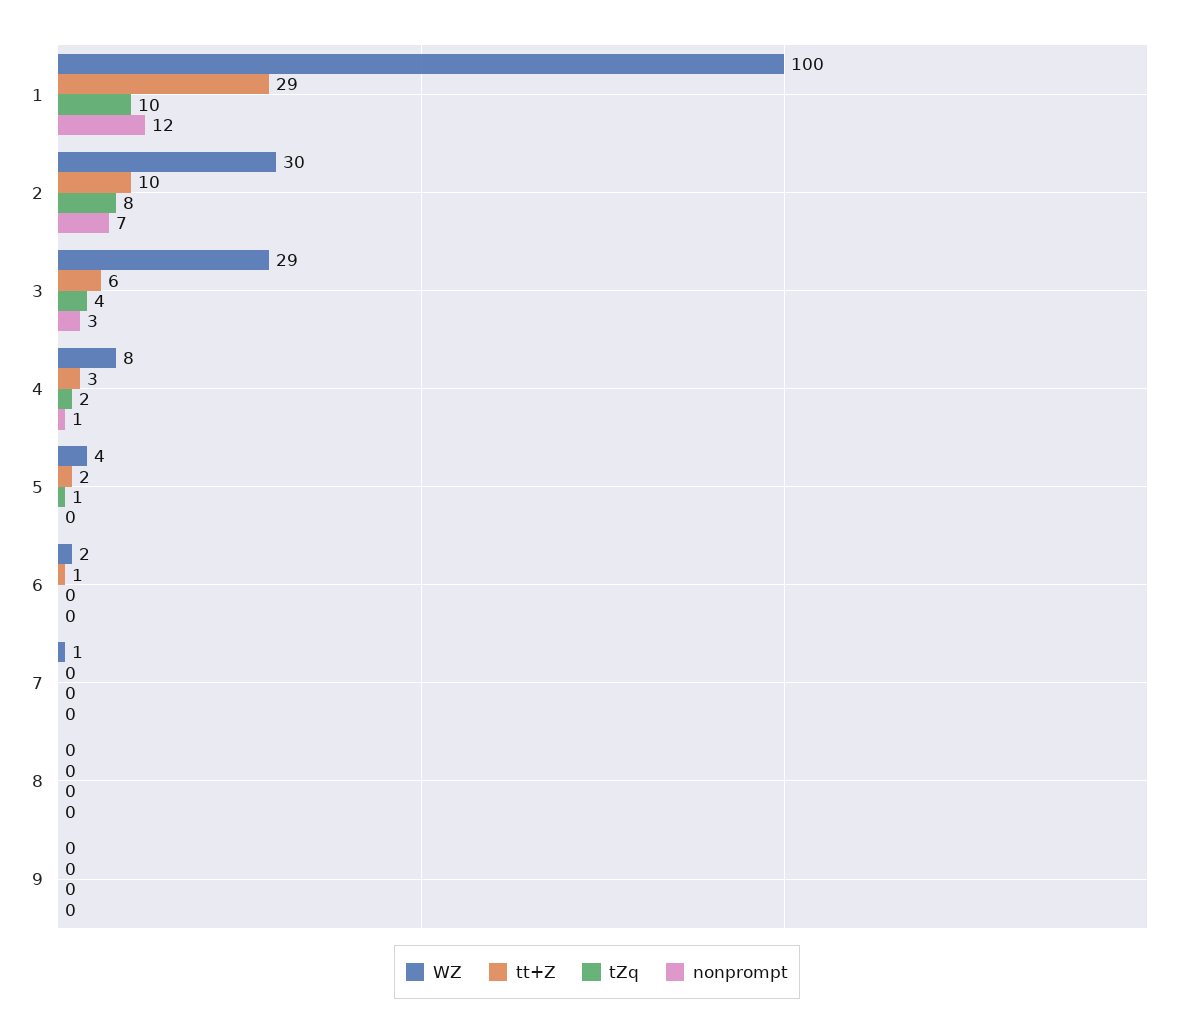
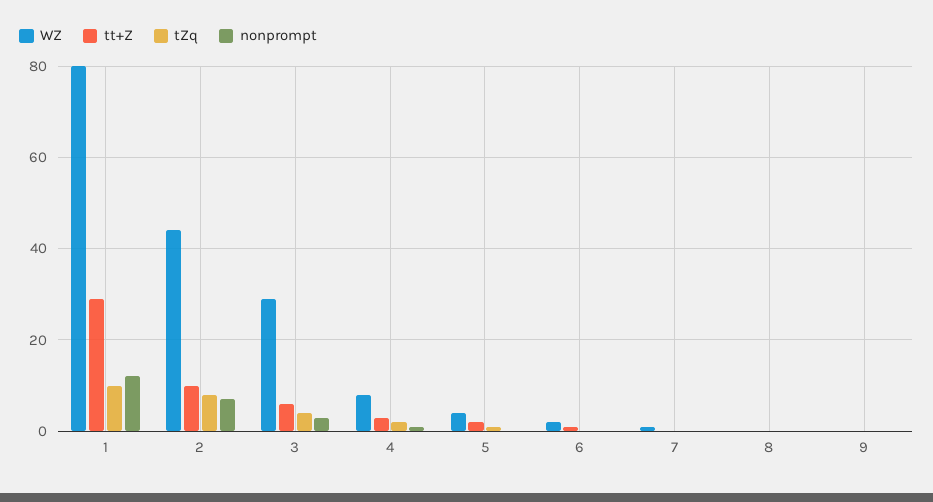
WZ, 1: 100 -> 80
WZ, 2: 30 -> 45

